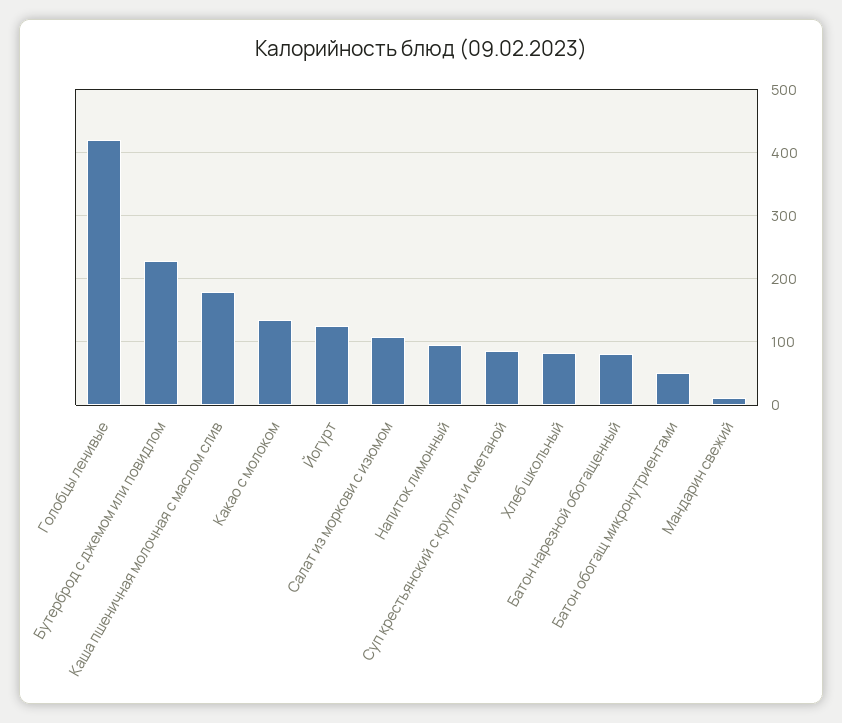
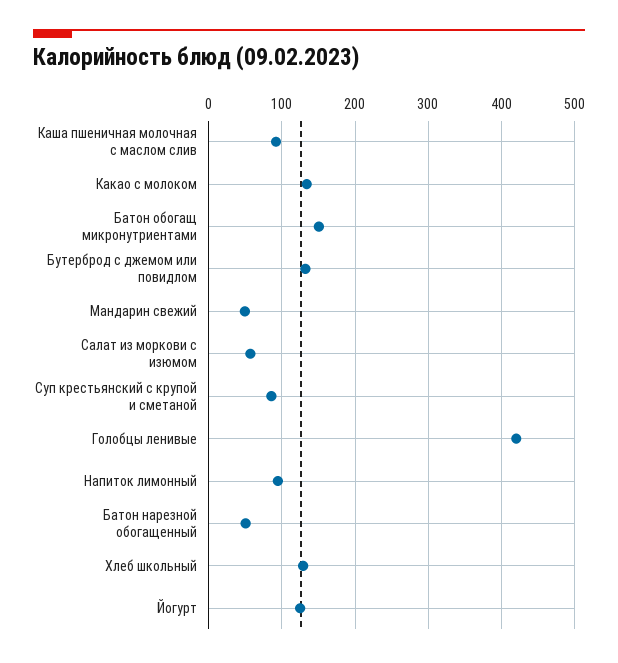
Бутерброд с джемом или повидлом: 230 -> 130
Каша пшеничная молочная с маслом слив: 180 -> 90
Салат из моркови с изюмом: 110 -> 60
Хлеб школьный: 80 -> 130
Батон нарезной обогащенный: 80 -> 50
Батон обогащ микронутриентами: 50 -> 150
Мандарин свежий: 10 -> 50

